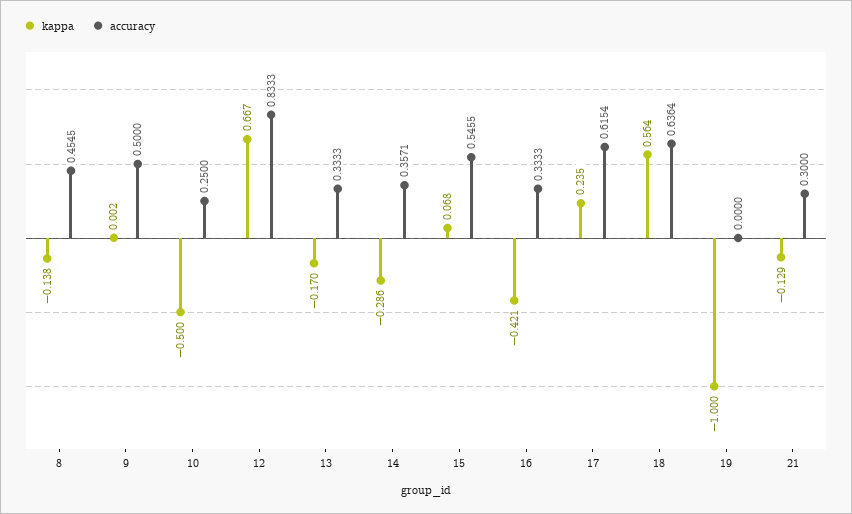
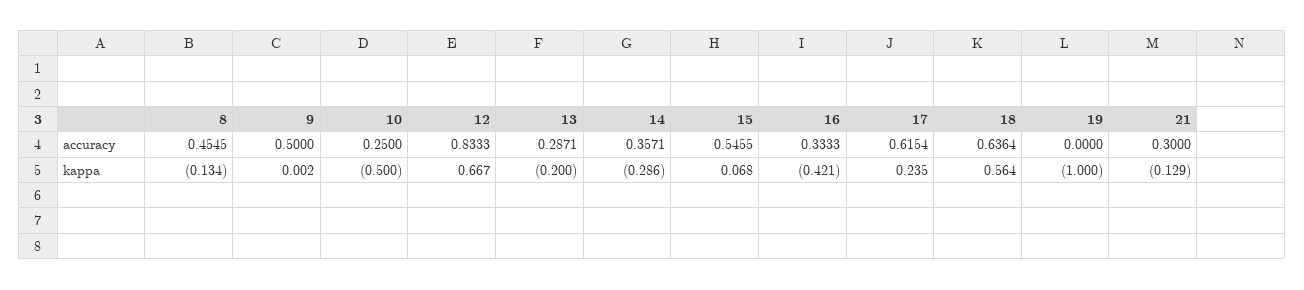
kappa, 8: -0.138 -> -0.134
kappa, 13: -0.17 -> -0.2
accuracy, 13: 0.3333 -> 0.2871

